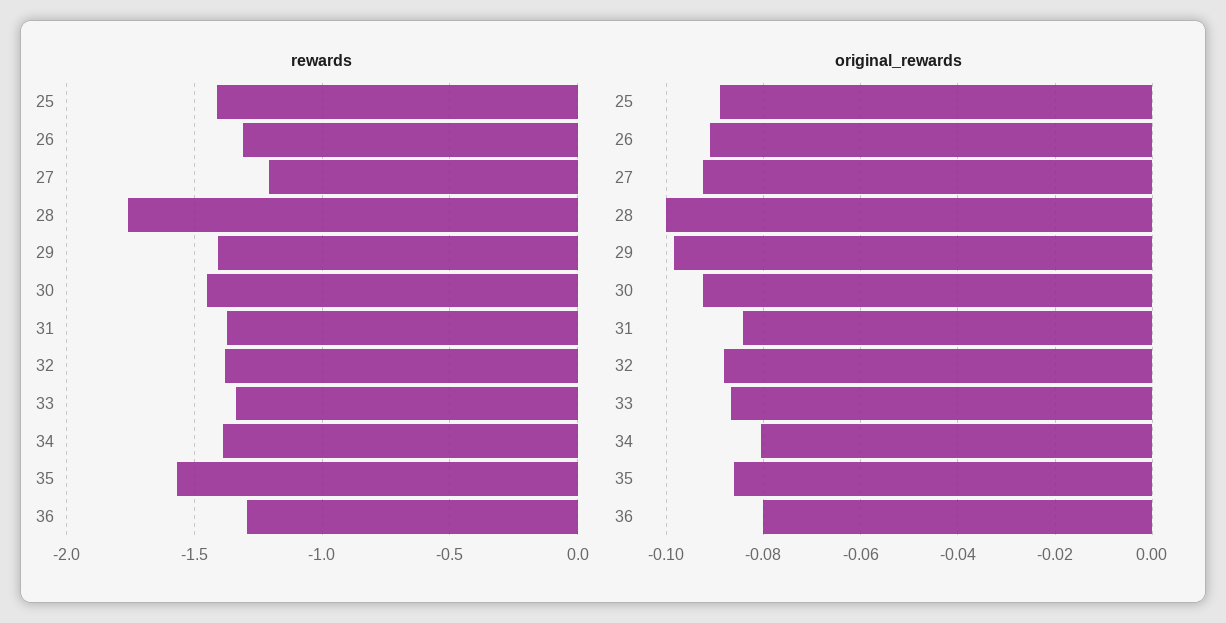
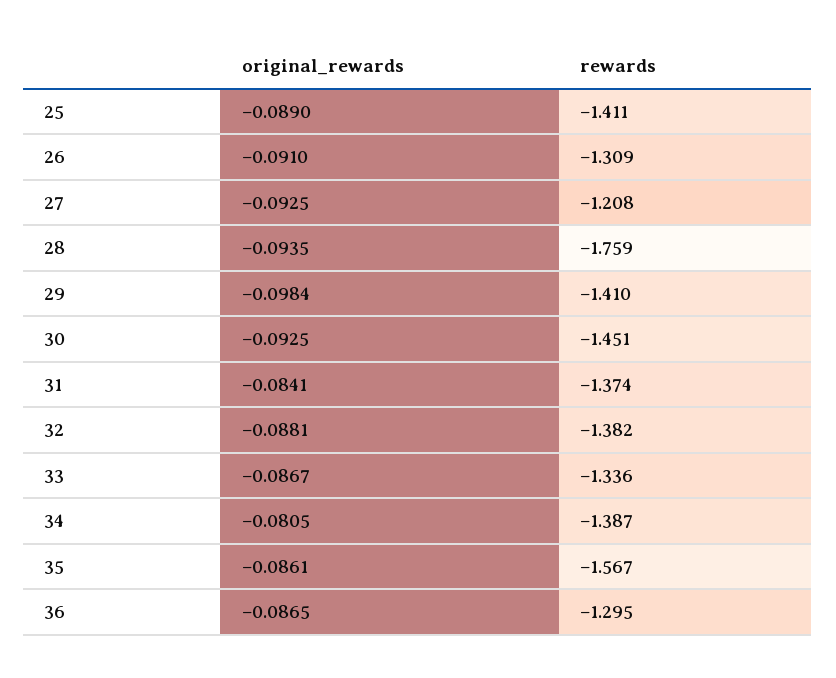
original_rewards, 28: -0.1 -> -0.0935
original_rewards, 36: -0.08 -> -0.0865

